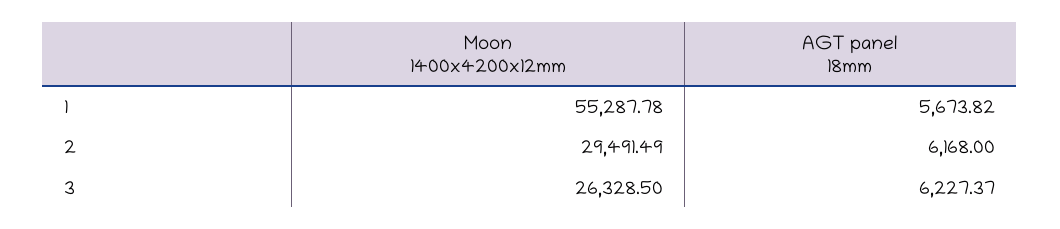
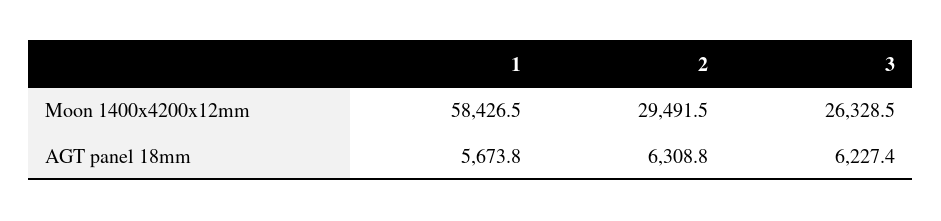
Moon 1400x4200x12mm, 1: 55287.78 -> 58426.5
AGT panel 18mm, 2: 6168 -> 6308.8

